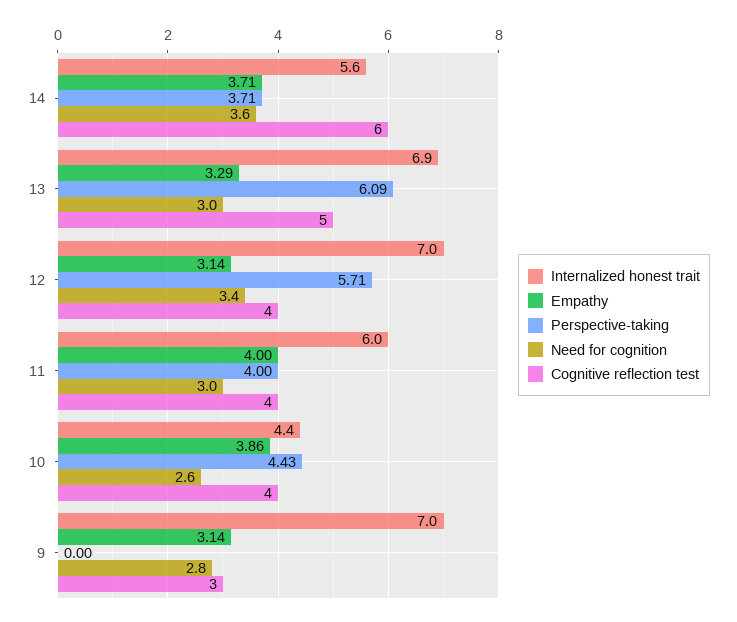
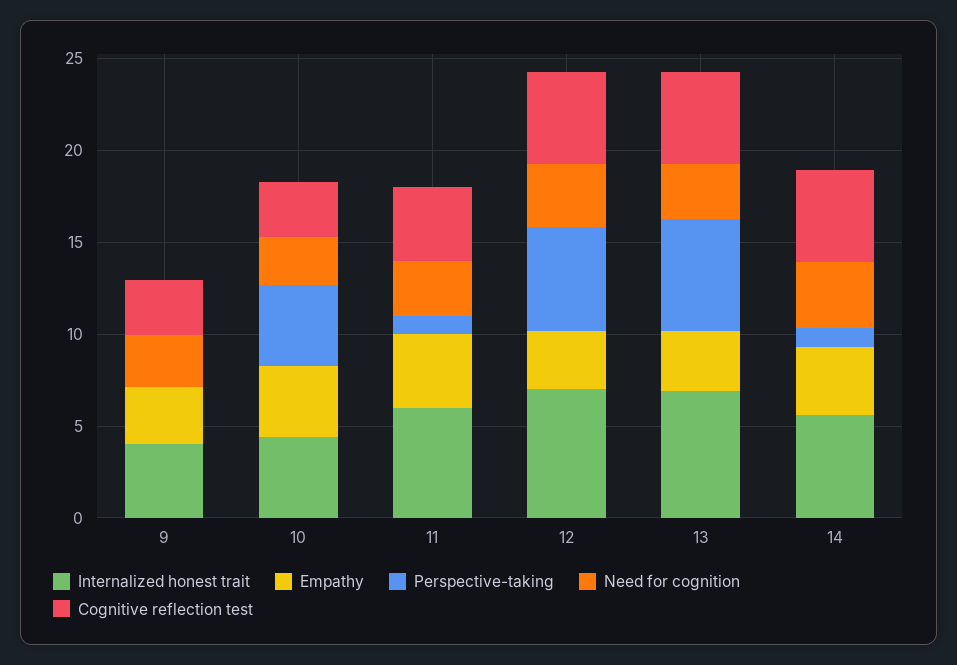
Perspective-taking, 14: 3.71 -> 1
Cognitive reflection test, 14: 6 -> 5
Cognitive reflection test, 12: 4 -> 5
Perspective-taking, 11: 4 -> 1
Cognitive reflection test, 10: 4 -> 3
Internalized honest trait, 9: 7 -> 4

